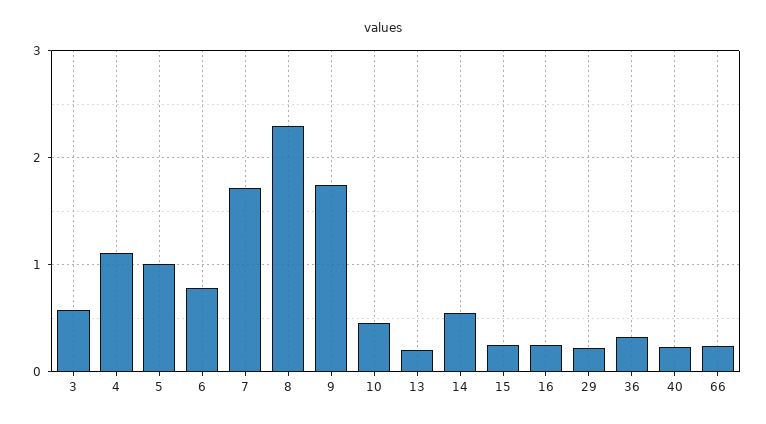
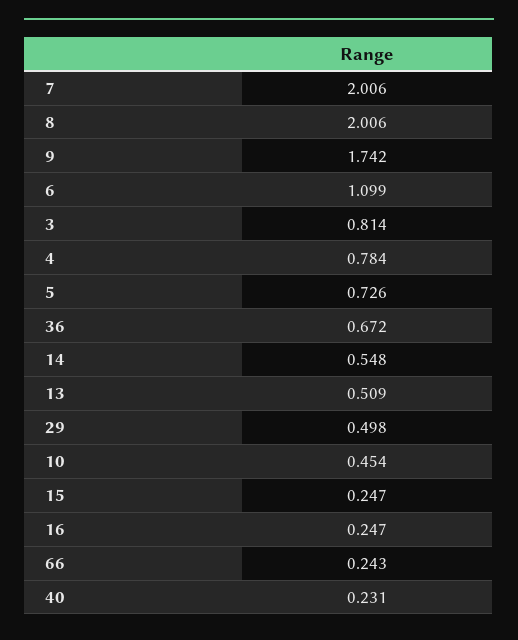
3: 0.6 -> 0.814
4: 1.1 -> 0.784
5: 1 -> 0.726
6: 0.8 -> 1.099
7: 1.7 -> 2.006
8: 2.3 -> 2.006
13: 0.2 -> 0.509
29: 0.2 -> 0.498
36: 0.3 -> 0.672

